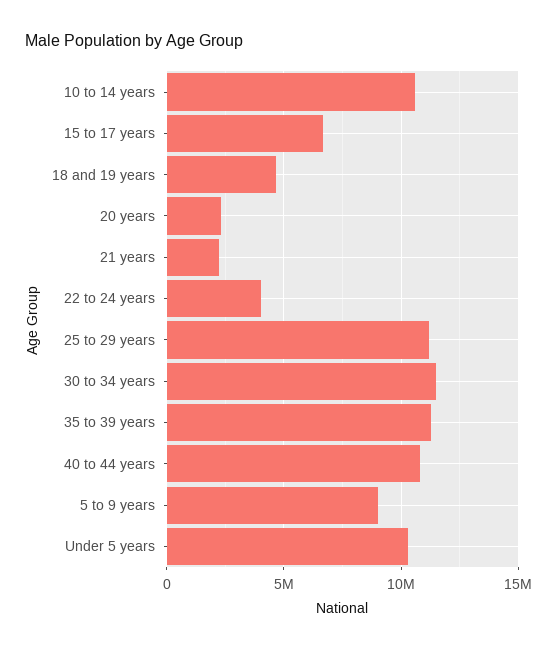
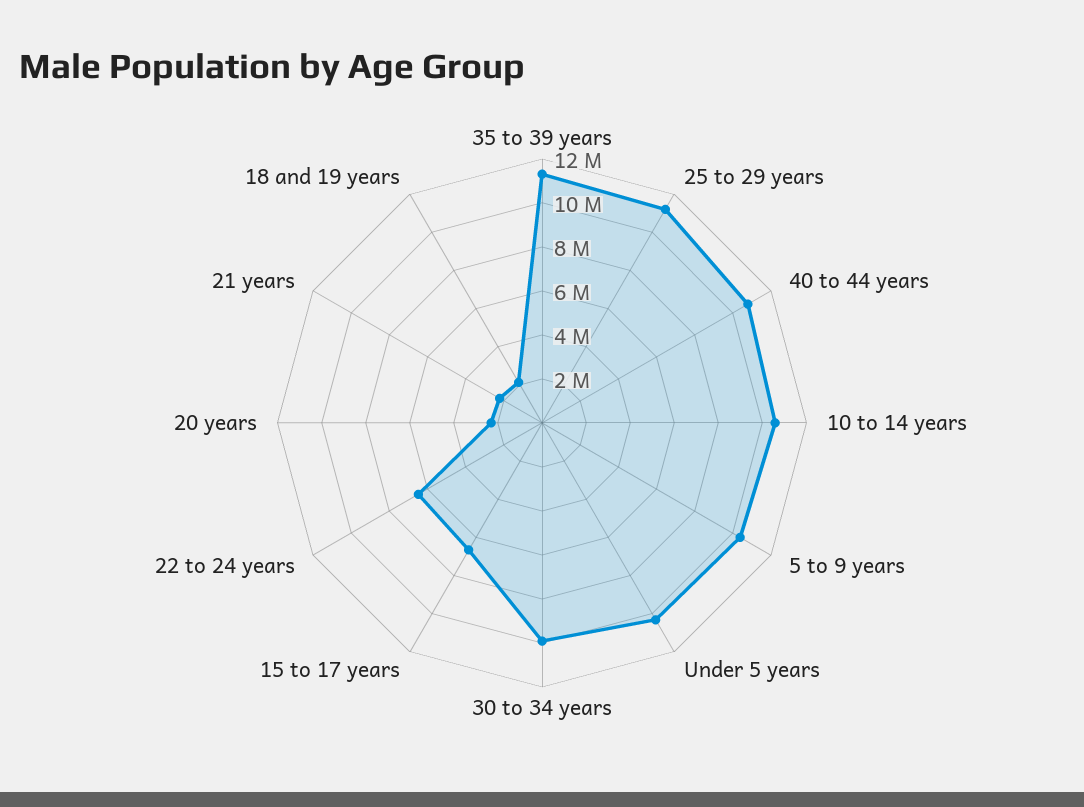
18 and 19 years: 4500000 -> 2000000
22 to 24 years: 4000000 -> 6500000
30 to 34 years: 11500000 -> 10000000
5 to 9 years: 9000000 -> 10500000

